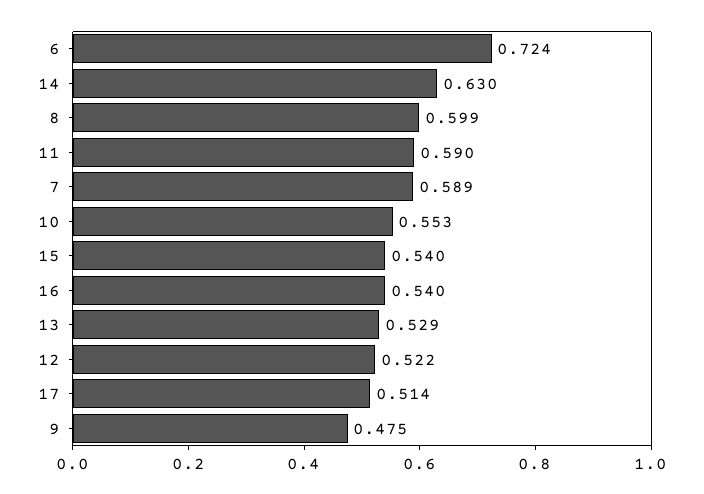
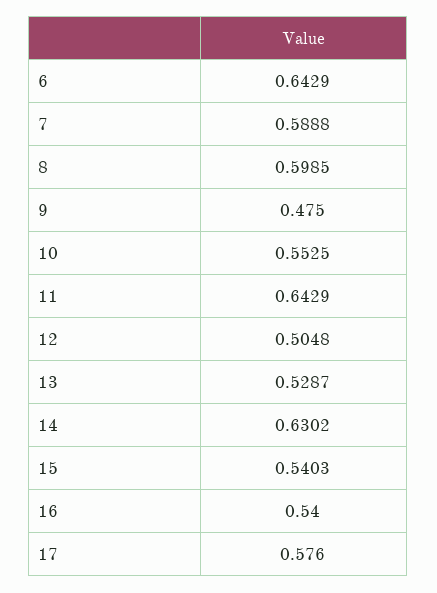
6: 0.724 -> 0.6429
11: 0.59 -> 0.6429
12: 0.522 -> 0.5048
17: 0.514 -> 0.576

